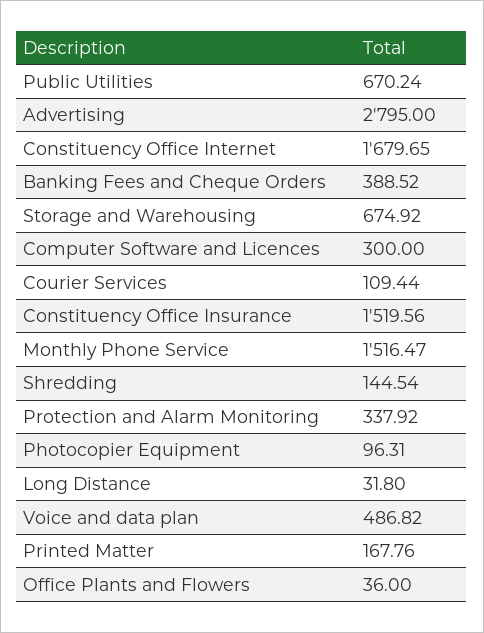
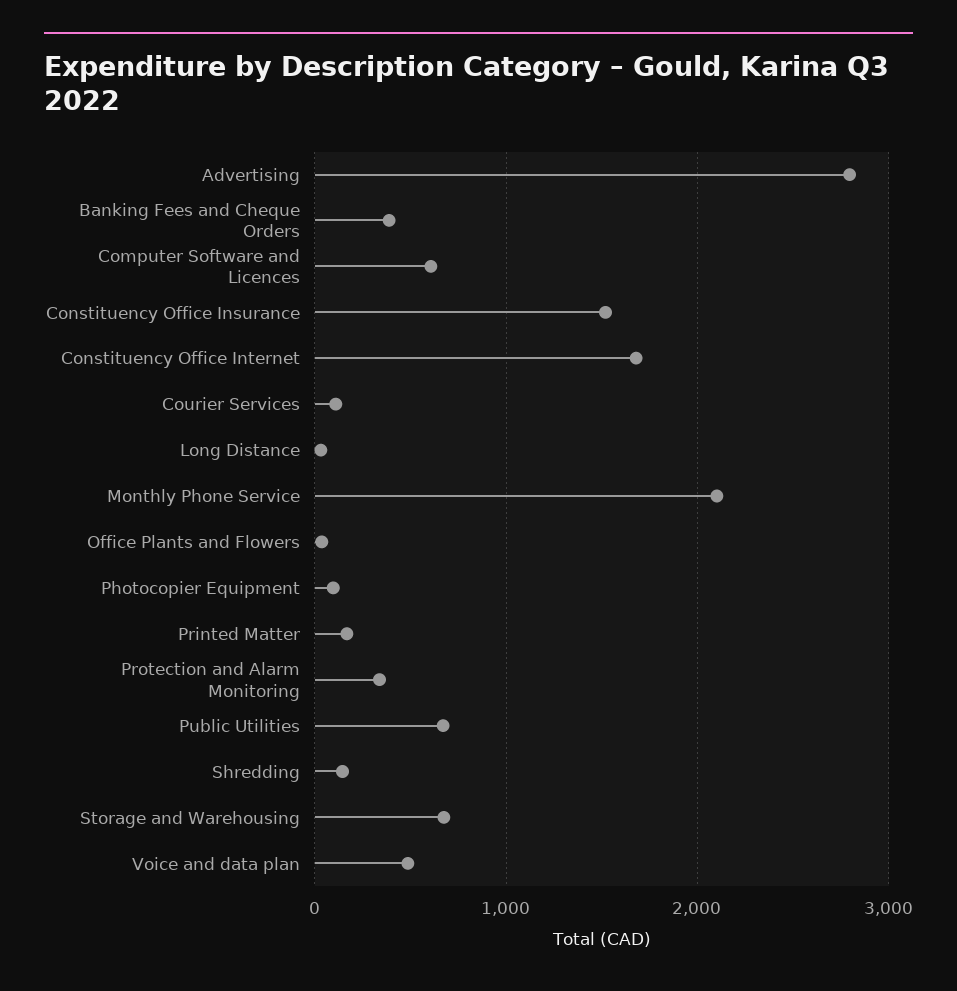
Computer Software and Licences: 300 -> 600
Monthly Phone Service: 1516.47 -> 2100

